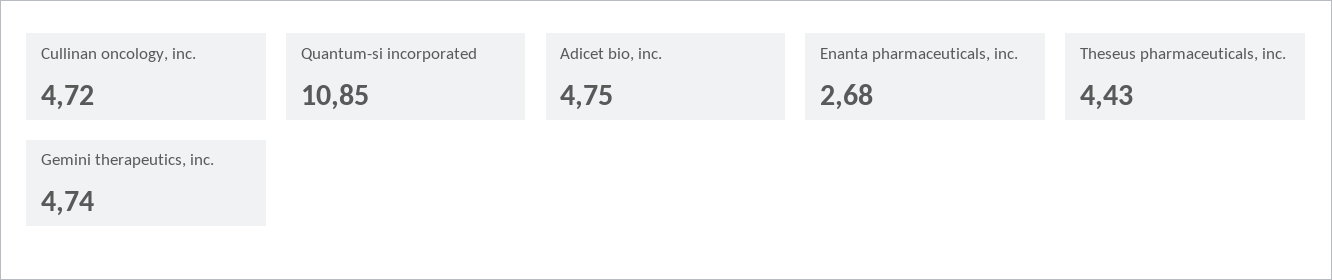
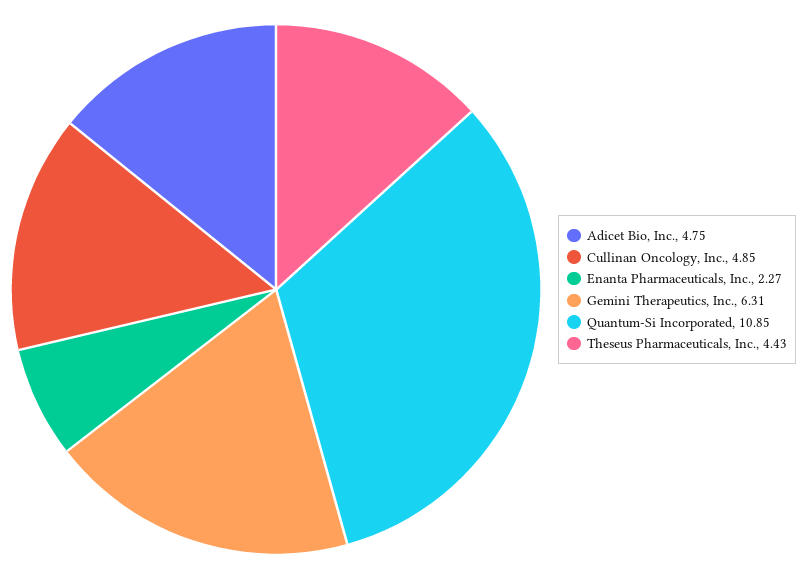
Cullinan oncology, inc.: 4.72 -> 4.85
Enanta pharmaceuticals, inc.: 2.68 -> 2.27
Gemini therapeutics, inc.: 4.74 -> 6.31

